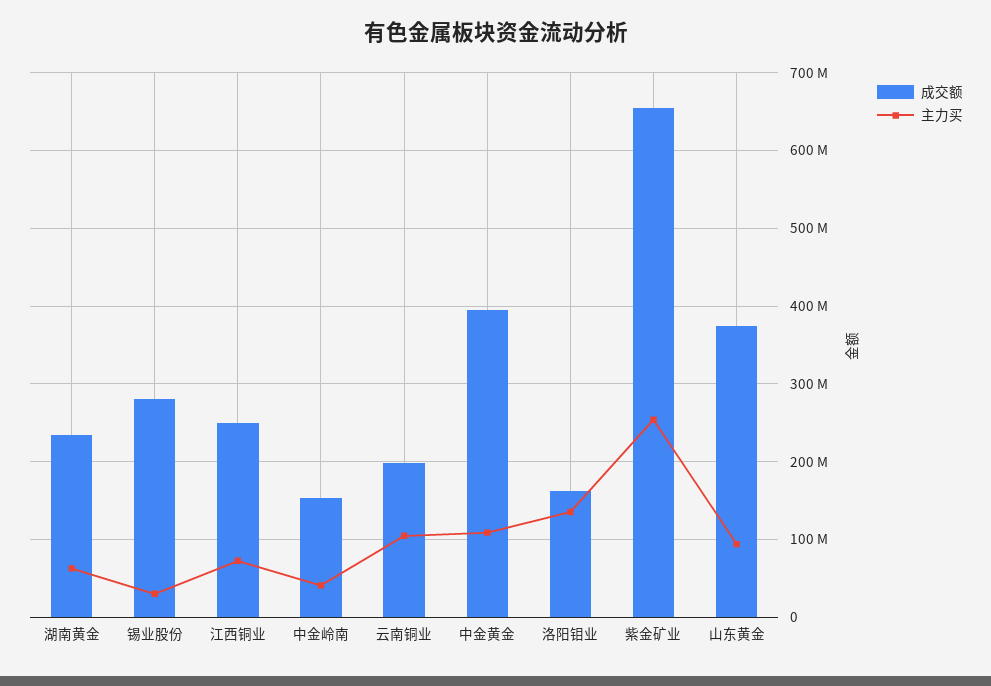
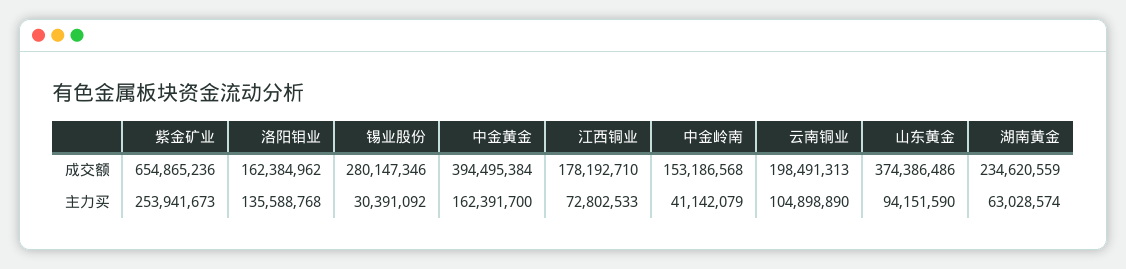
成交额, 江西铜业: 250000000 -> 178192710
主力买, 中金黄金: 110000000 -> 162391700

